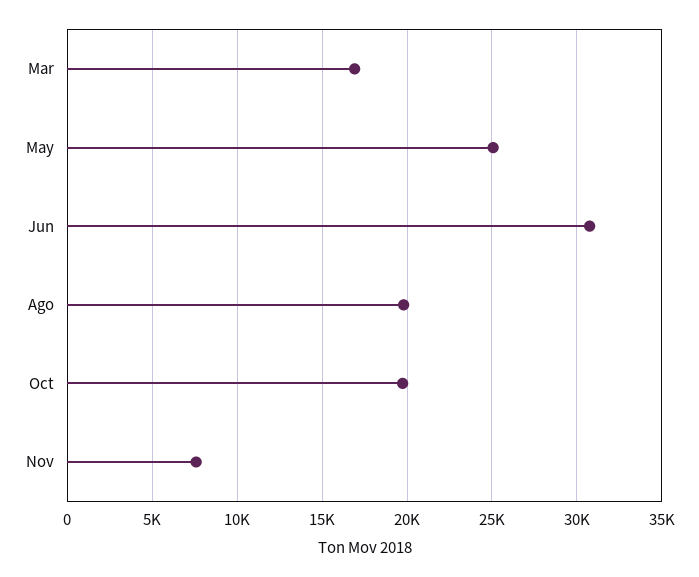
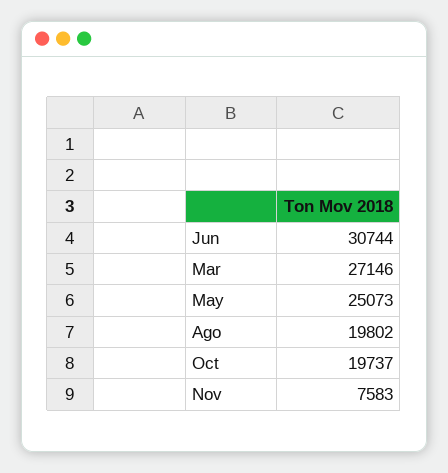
Mar: 17000 -> 27146

